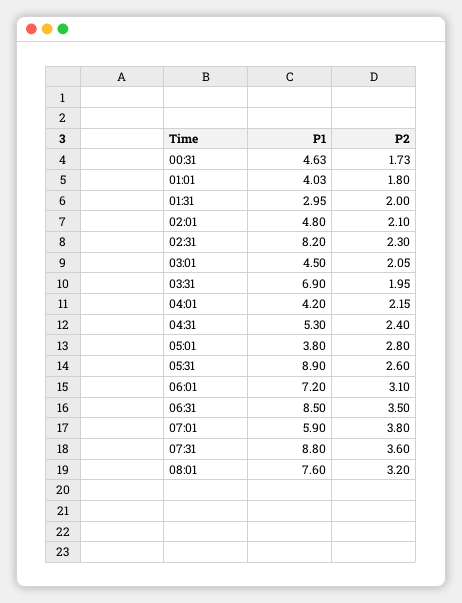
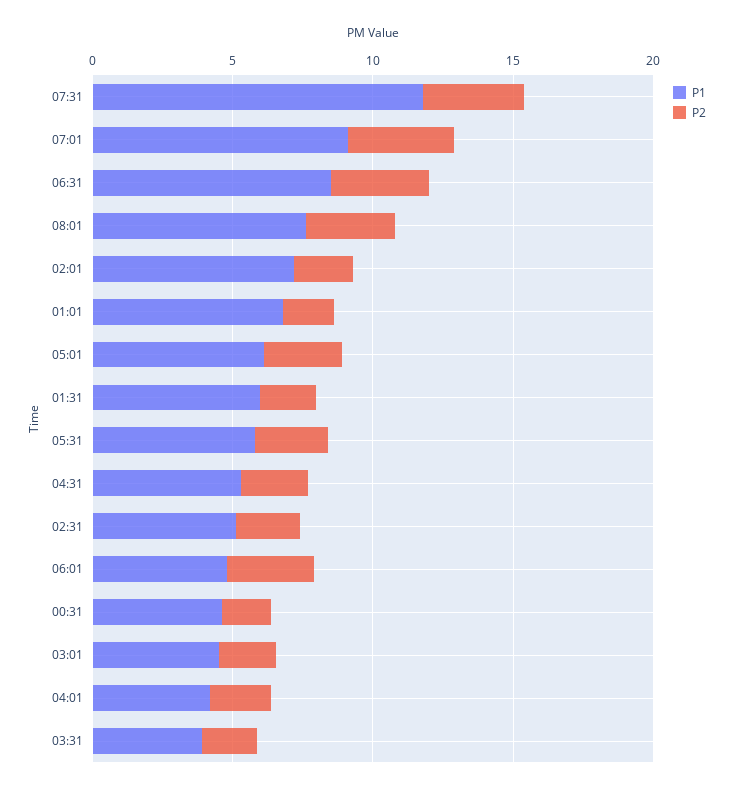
P1, 01:01: 4.03 -> 7
P1, 01:31: 2.95 -> 6
P1, 02:01: 4.8 -> 7
P1, 02:31: 8.2 -> 5
P1, 03:31: 6.9 -> 4
P1, 05:01: 3.8 -> 6
P1, 05:31: 8.9 -> 6
P1, 06:01: 7.2 -> 5
P1, 07:01: 5.9 -> 9
P1, 07:31: 8.8 -> 12

